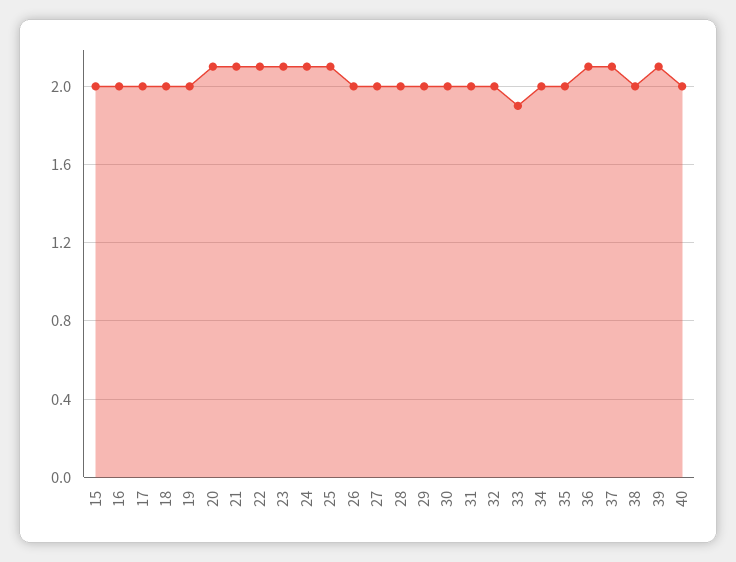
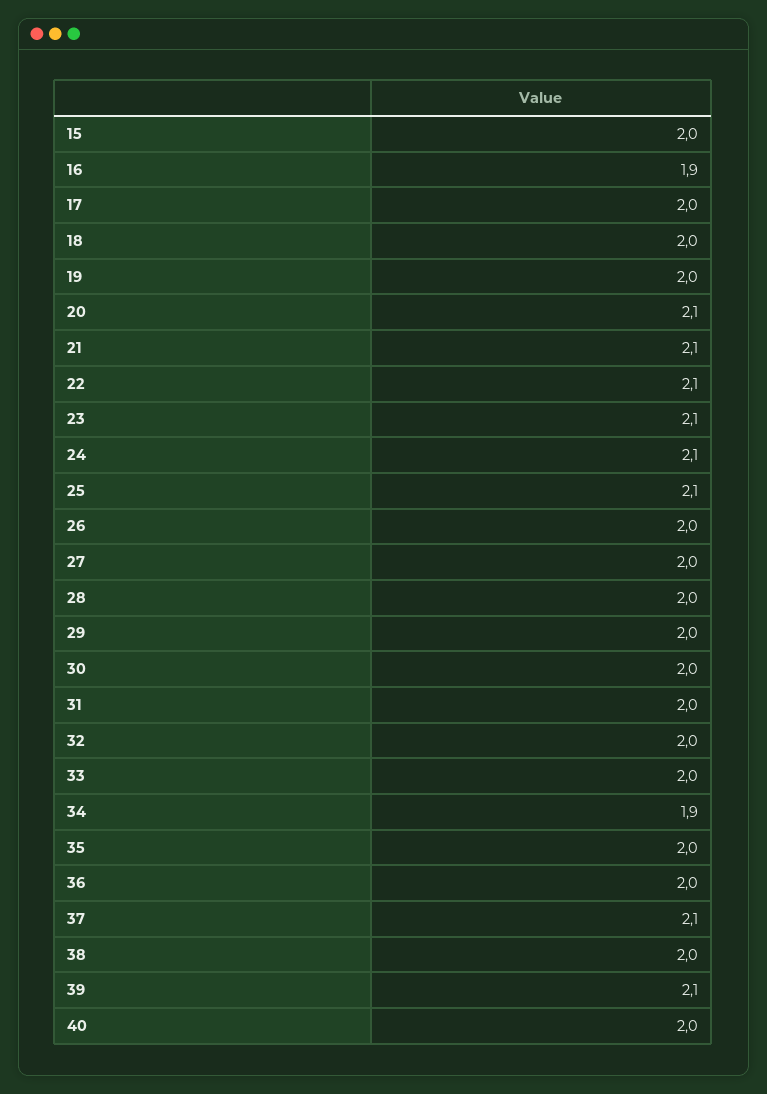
16: 2 -> 1.9
33: 1.9 -> 2
34: 2 -> 1.9
36: 2.1 -> 2

